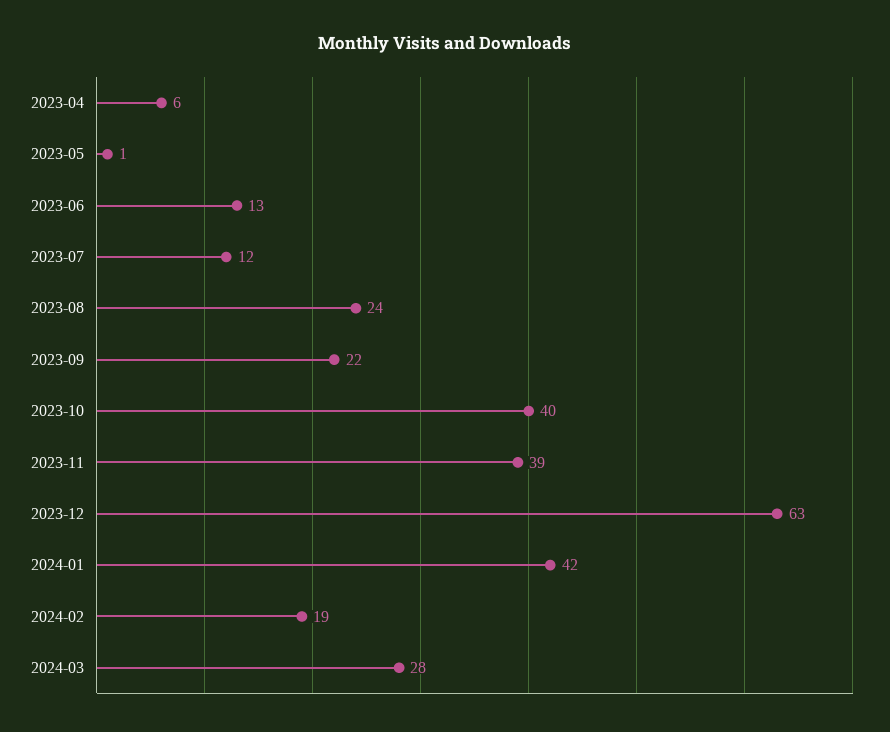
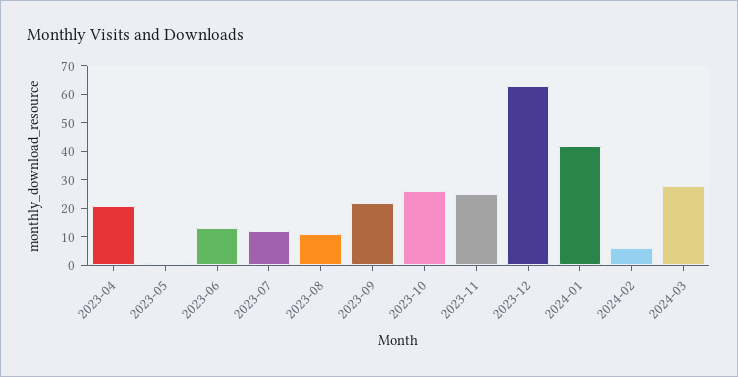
2023-04: 6 -> 20
2023-08: 24 -> 10
2023-10: 40 -> 25
2023-11: 39 -> 25
2024-02: 19 -> 5

